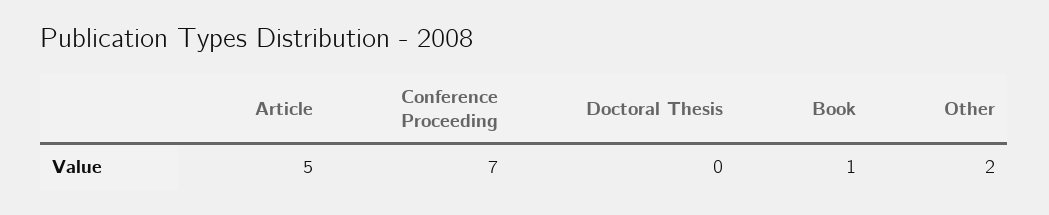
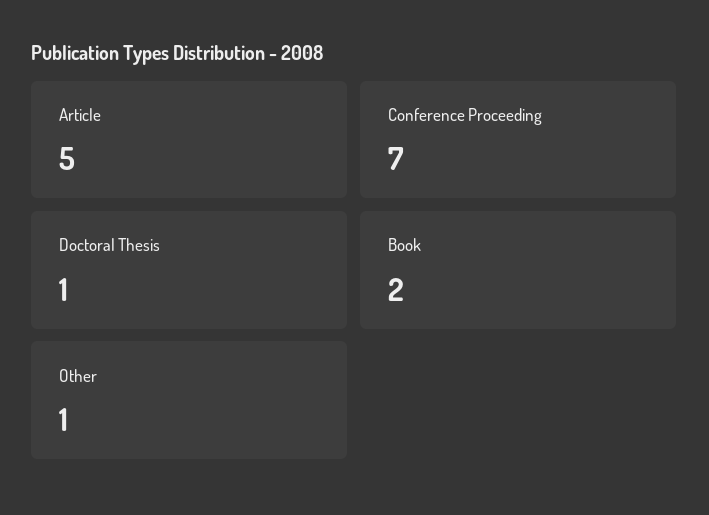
Doctoral Thesis: 0 -> 1
Book: 1 -> 2
Other: 2 -> 1

